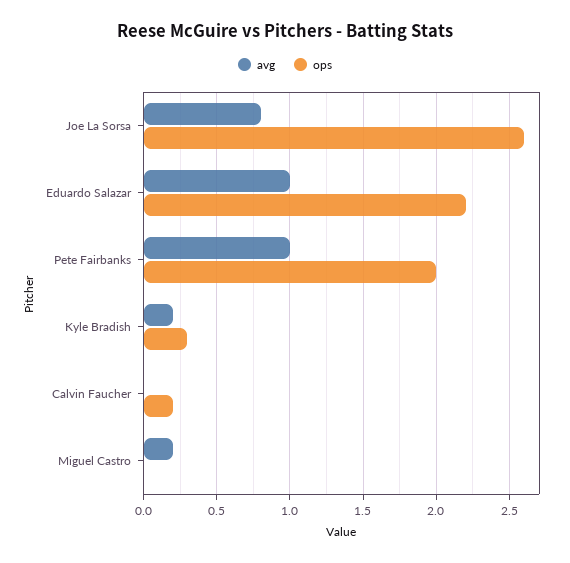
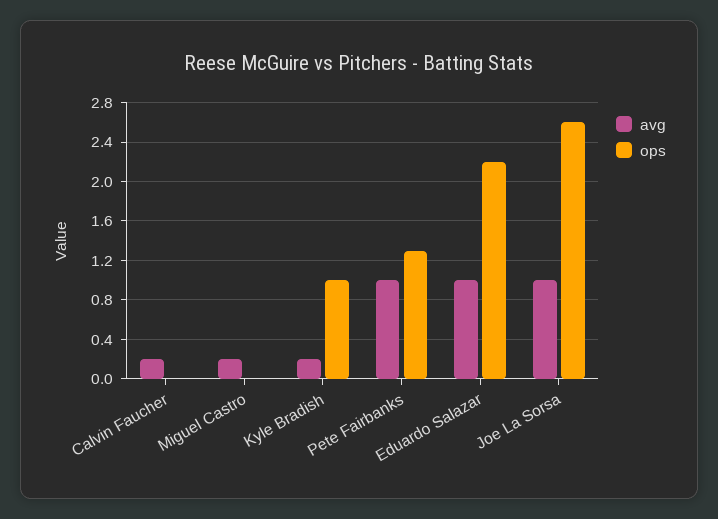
avg, Joe La Sorsa: 0.8 -> 1
ops, Pete Fairbanks: 2 -> 1.3
ops, Kyle Bradish: 0.3 -> 1
avg, Calvin Faucher: 0 -> 0.2
ops, Calvin Faucher: 0.2 -> 0

